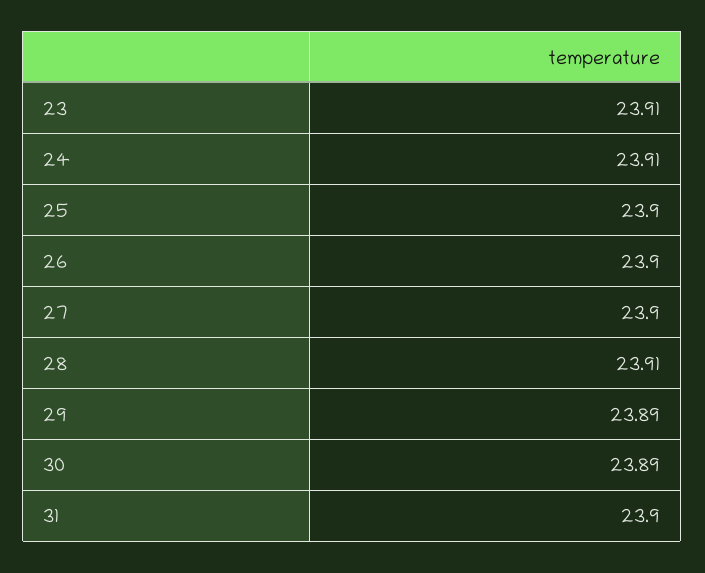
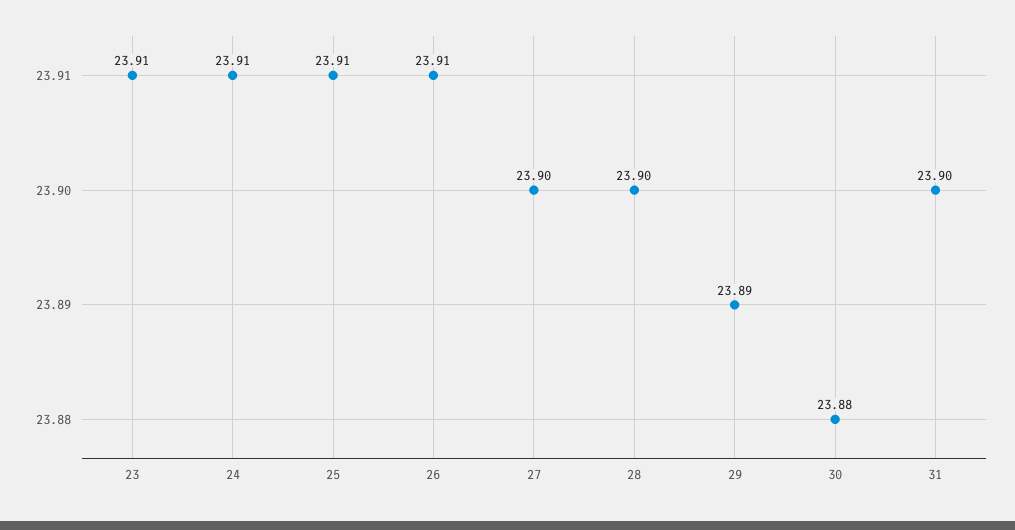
25: 23.9 -> 23.91
26: 23.9 -> 23.91
28: 23.91 -> 23.9
30: 23.89 -> 23.88

